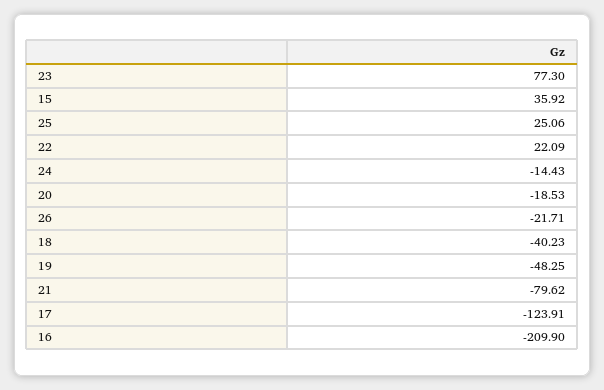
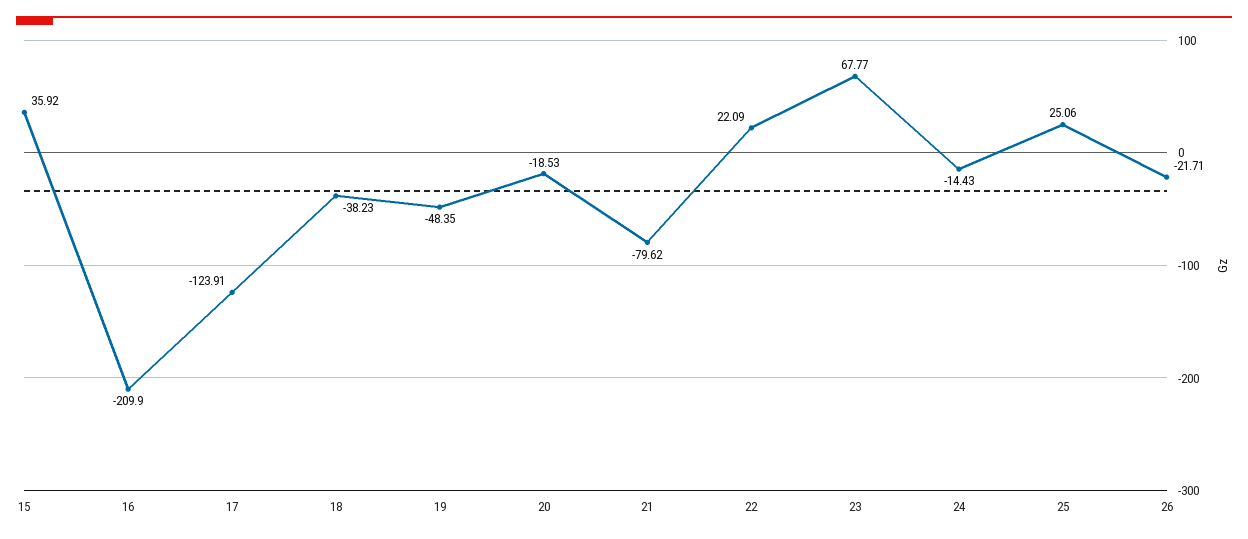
23: 77.3 -> 67.77
18: -40.23 -> -38.23
19: -48.25 -> -48.35

